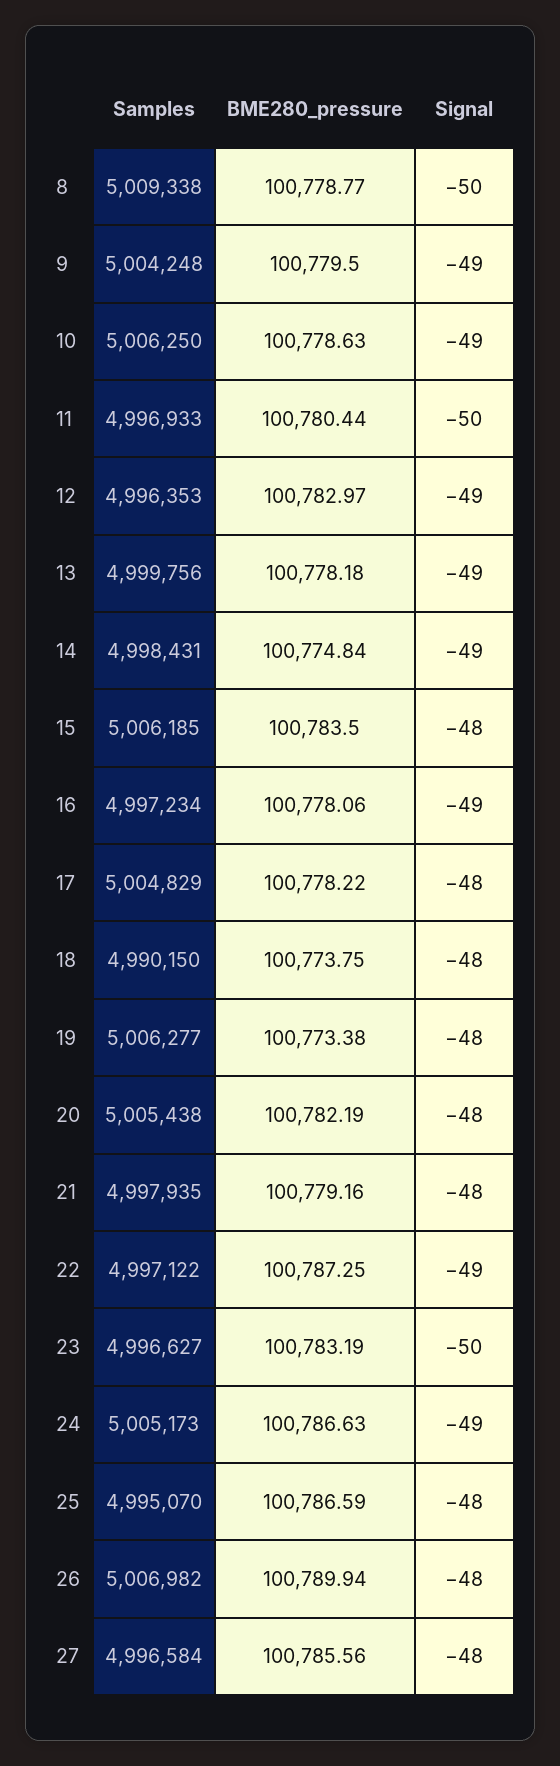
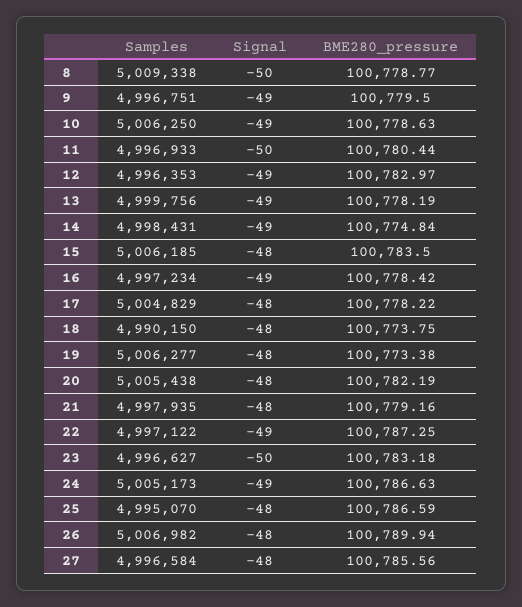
Samples, 9: 5004248 -> 4996751
BME280_pressure, 13: 100778.18 -> 100778.19
BME280_pressure, 16: 100778.06 -> 100778.42
BME280_pressure, 23: 100783.19 -> 100783.18

